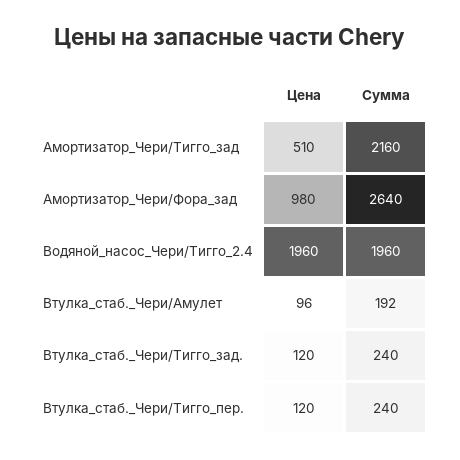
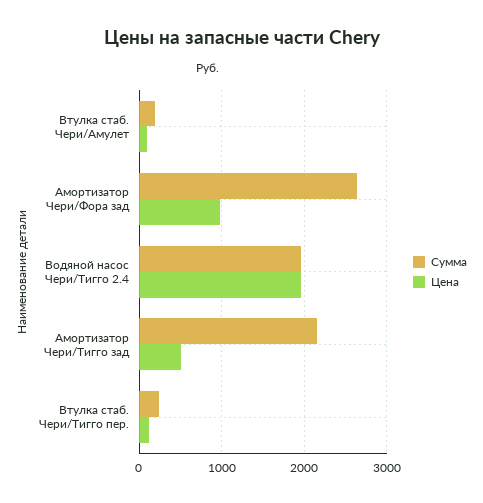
Цена, Втулка_стаб._Чери/Тигго_зад.: 120 -> none
Сумма, Втулка_стаб._Чери/Тигго_зад.: 240 -> none

